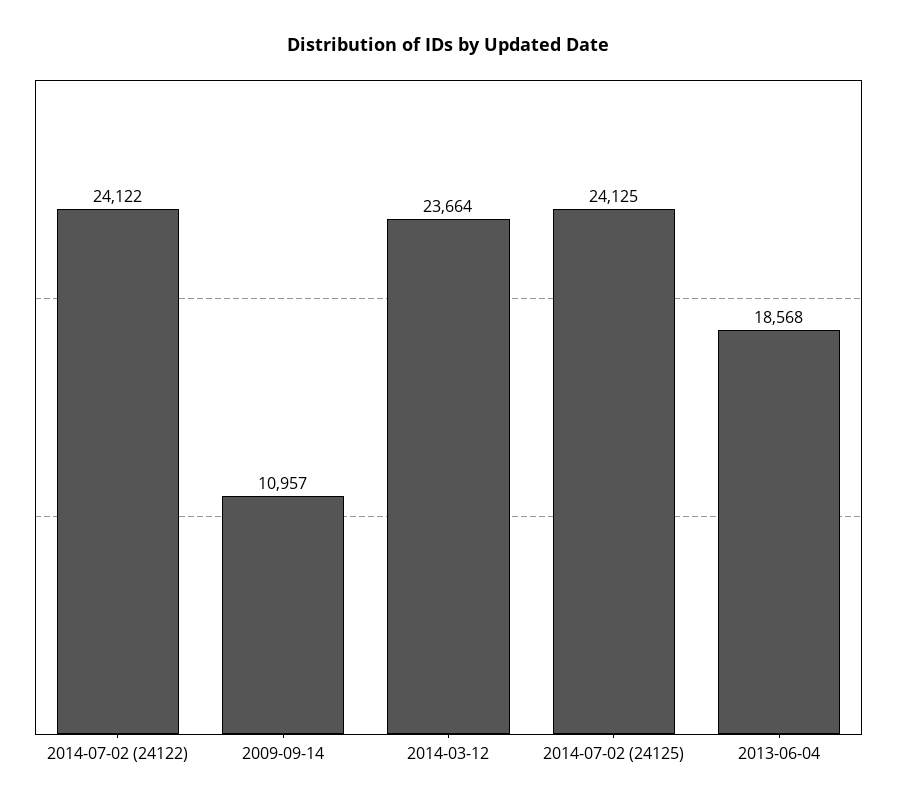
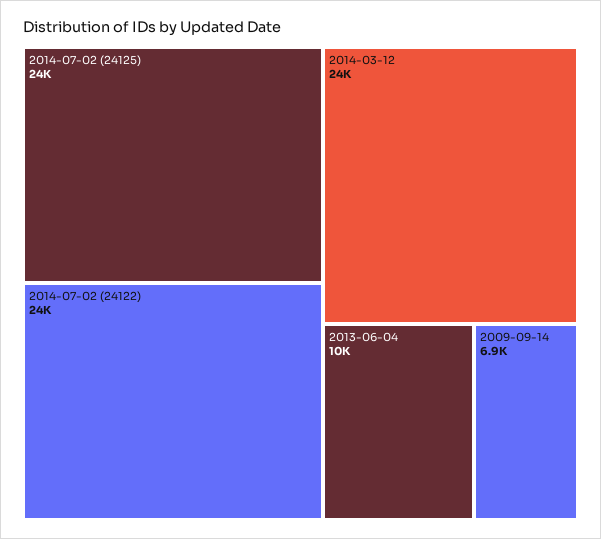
2009-09-14: 10957 -> 6900
2013-06-04: 18568 -> 10000

